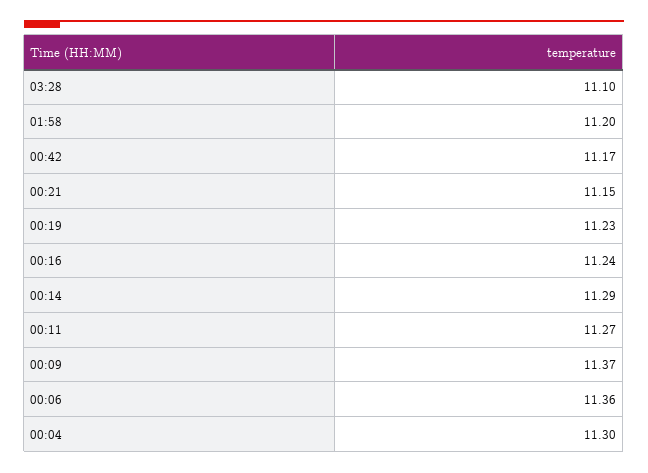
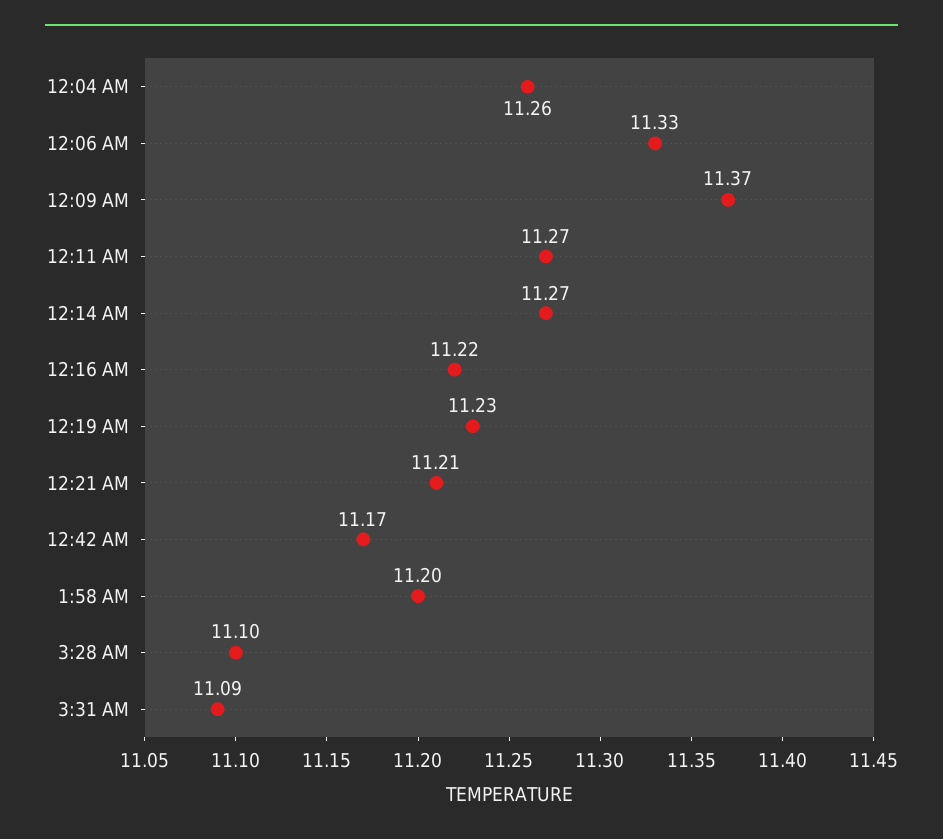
00:21: 11.15 -> 11.21
00:16: 11.24 -> 11.22
00:14: 11.29 -> 11.27
00:06: 11.36 -> 11.33
00:04: 11.3 -> 11.26
3:31 AM: none -> 11.09

